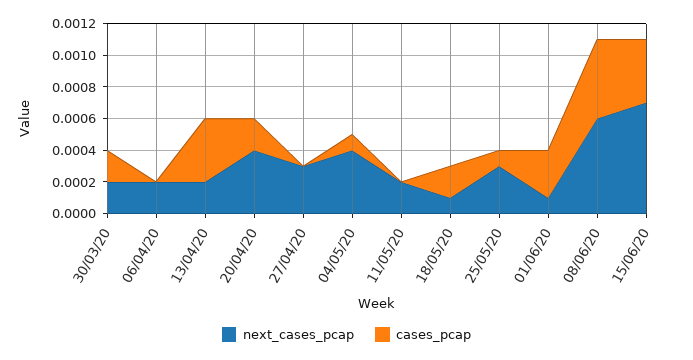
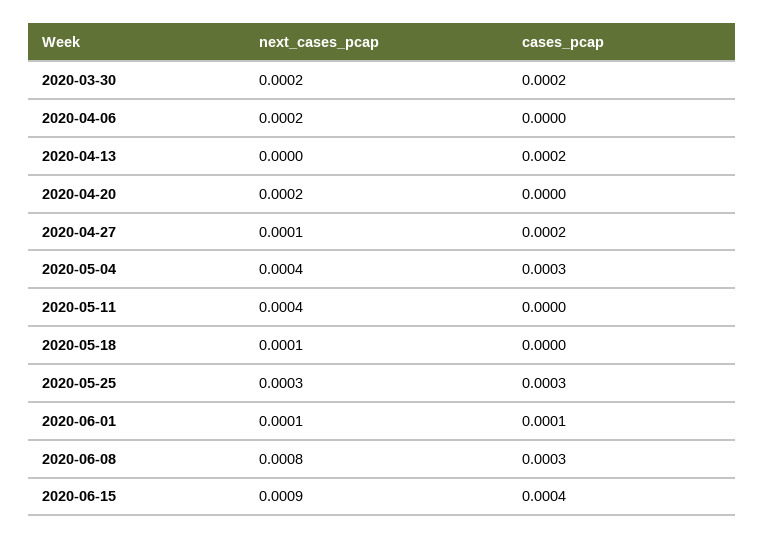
next_cases_pcap, 13/04/20: 0.0002 -> 0
cases_pcap, 13/04/20: 0.0004 -> 0.0002
next_cases_pcap, 20/04/20: 0.0004 -> 0.0002
cases_pcap, 20/04/20: 0.0002 -> 0
next_cases_pcap, 27/04/20: 0.0003 -> 0.0001
cases_pcap, 27/04/20: 0 -> 0.0002
cases_pcap, 04/05/20: 0.0001 -> 0.0003
next_cases_pcap, 11/05/20: 0.0002 -> 0.0004
cases_pcap, 18/05/20: 0.0002 -> 0
cases_pcap, 25/05/20: 0.0001 -> 0.0003
cases_pcap, 01/06/20: 0.0003 -> 0.0001
next_cases_pcap, 08/06/20: 0.0006 -> 0.0008
cases_pcap, 08/06/20: 0.0005 -> 0.0003
next_cases_pcap, 15/06/20: 0.0007 -> 0.0009

